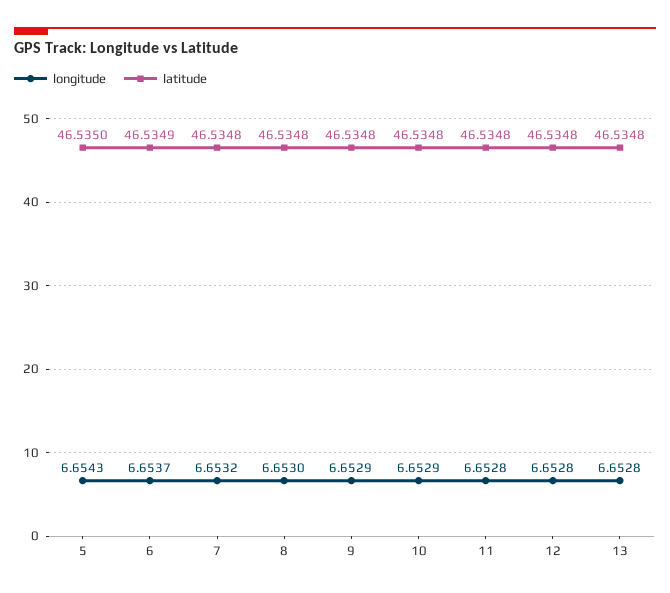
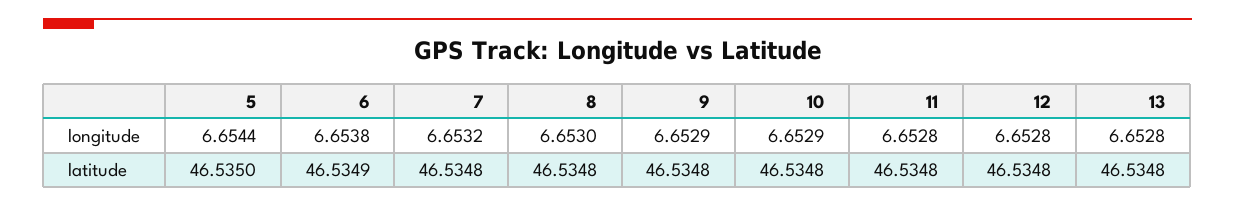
longitude, 5: 6.6543 -> 6.6544
longitude, 6: 6.6537 -> 6.6538

